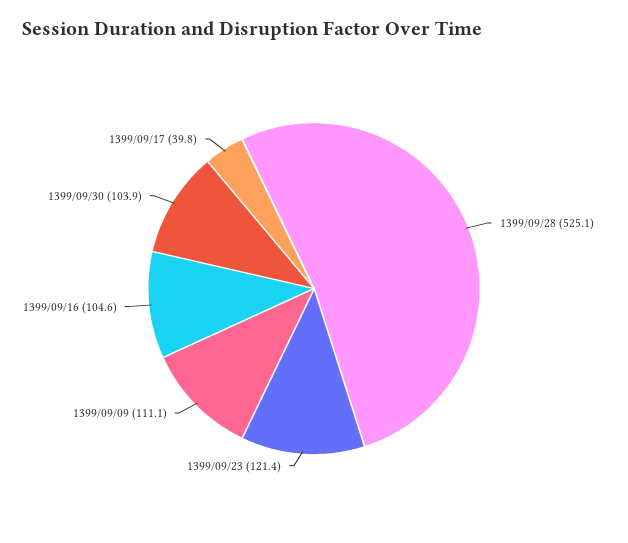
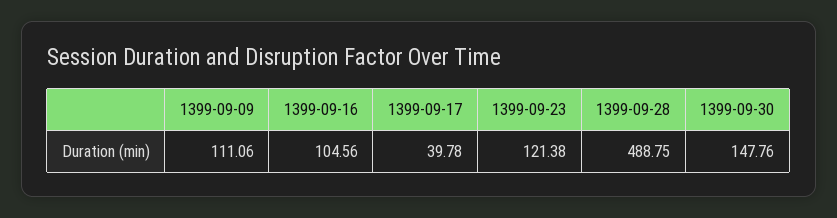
1399/09/28: 525.1 -> 488.75
1399/09/30: 103.9 -> 147.76

